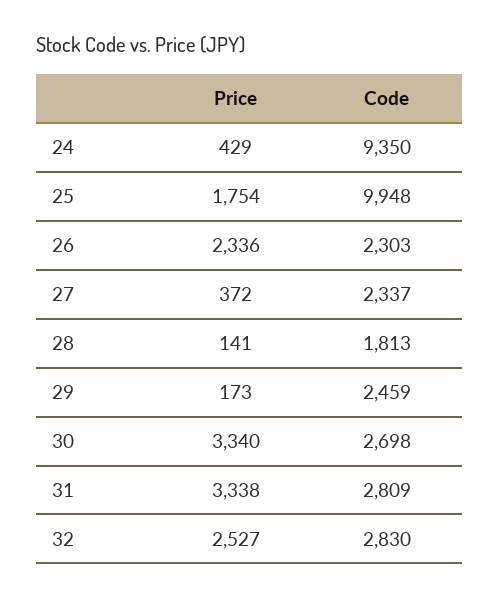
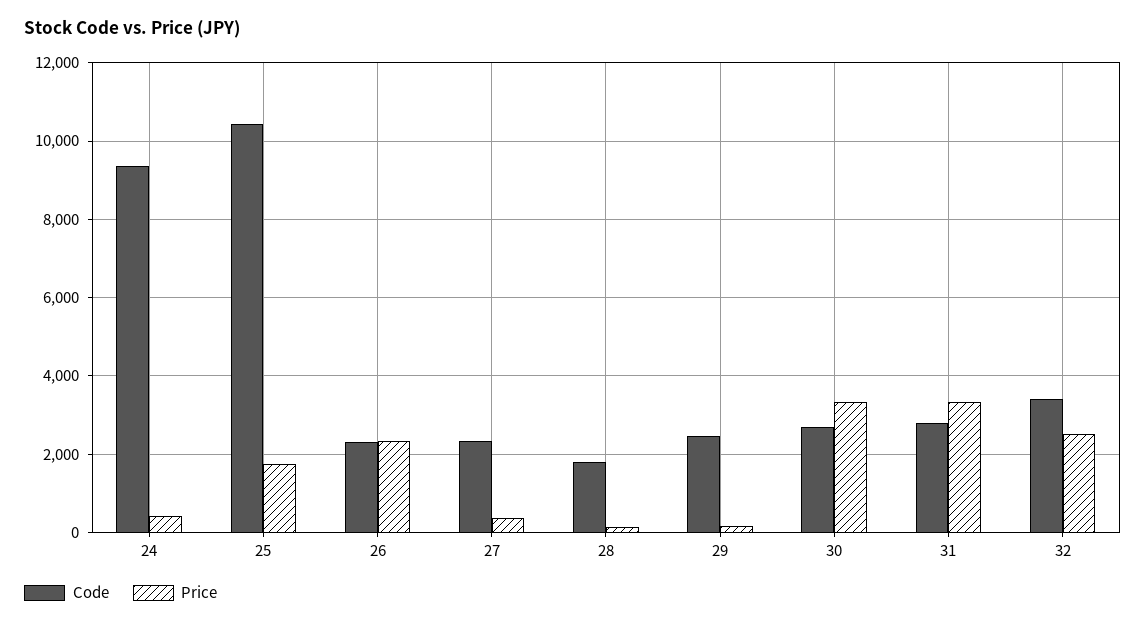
Code, 25: 9948 -> 10400
Code, 32: 2830 -> 3400

